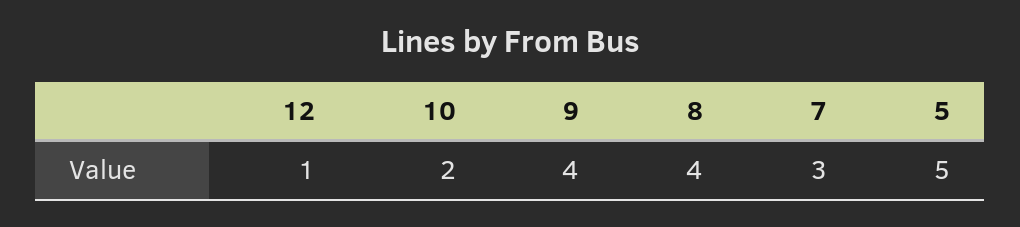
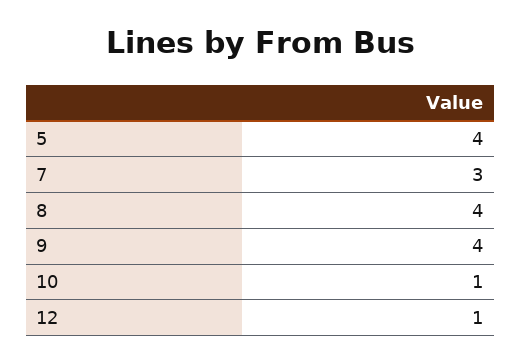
10: 2 -> 1
5: 5 -> 4

